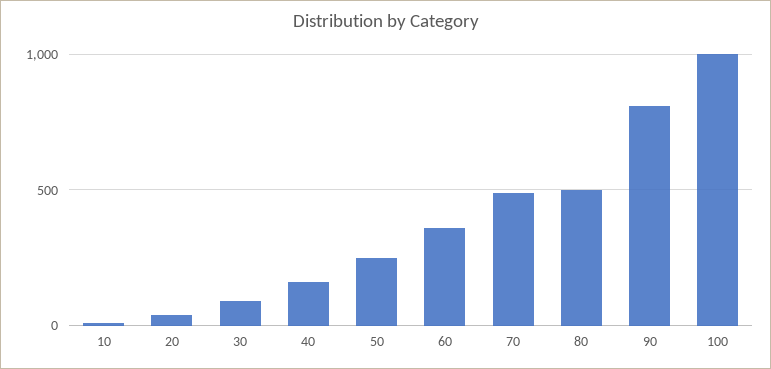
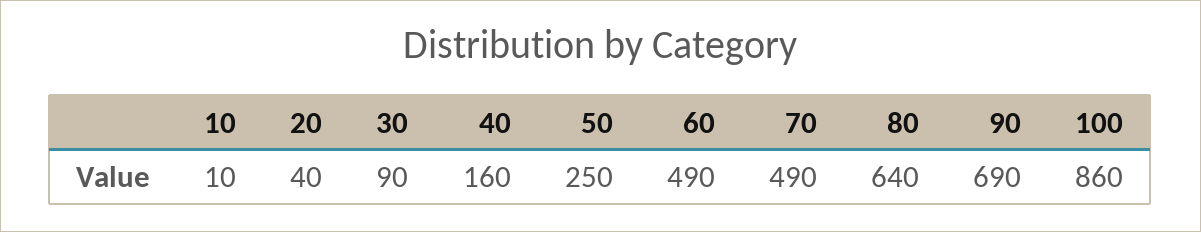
60: 350 -> 490
80: 500 -> 640
90: 800 -> 690
100: 1000 -> 860

